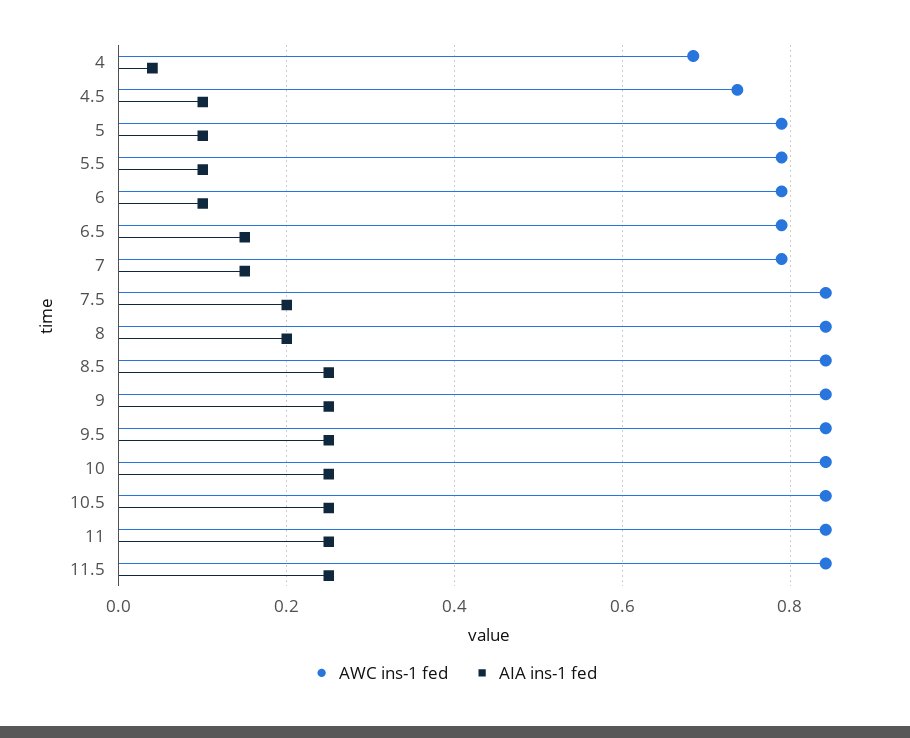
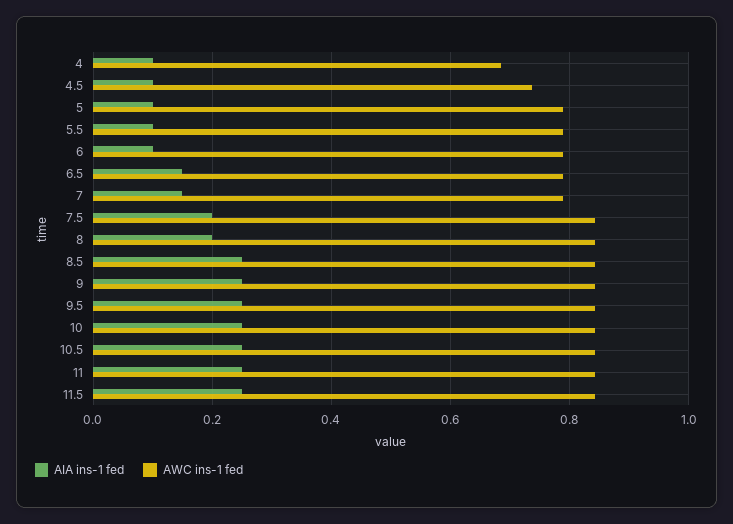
AIA ins-1 fed, 4: 0.04 -> 0.1

